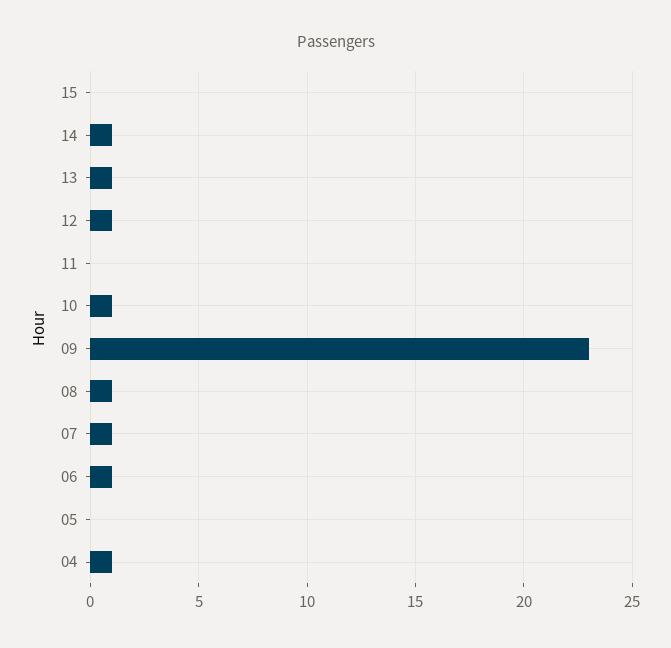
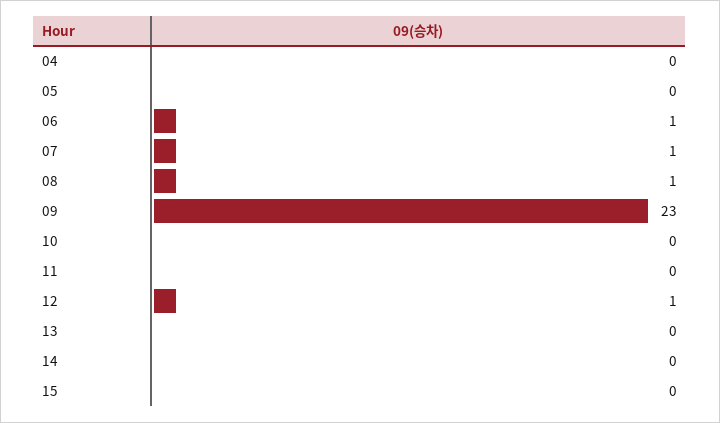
14: 1 -> 0
13: 1 -> 0
10: 1 -> 0
04: 1 -> 0

